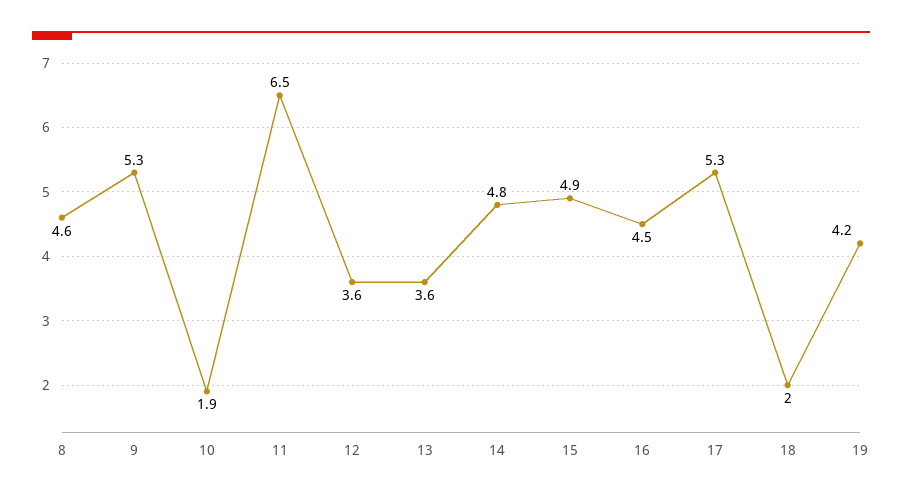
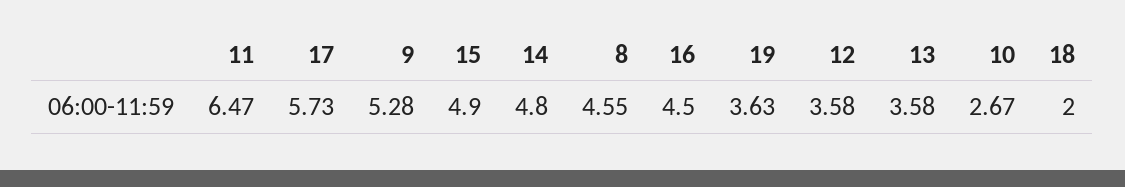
10: 1.9 -> 2.67
17: 5.3 -> 5.73
19: 4.2 -> 3.63

